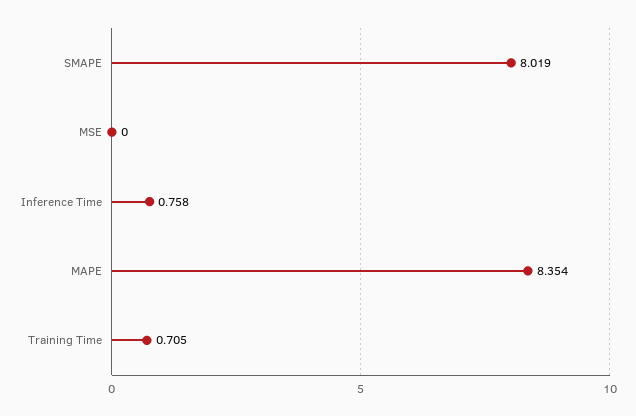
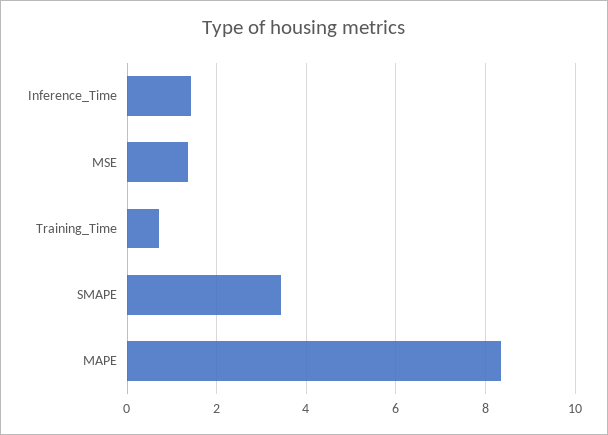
SMAPE: 8.019 -> 3.4
MSE: 0 -> 1.4
Inference Time: 0.758 -> 1.4

